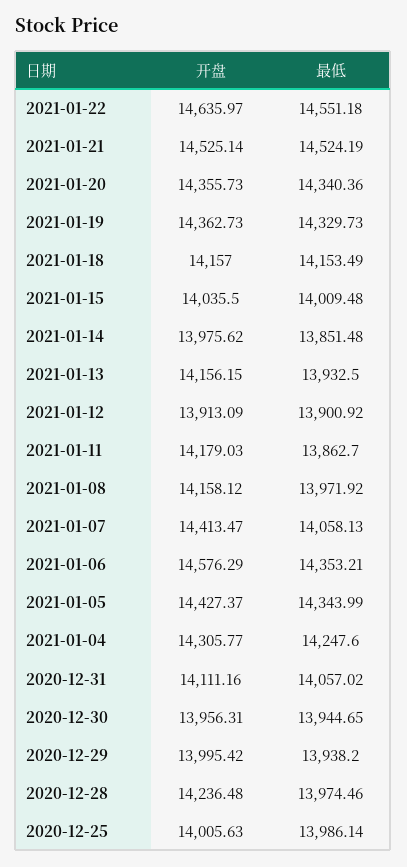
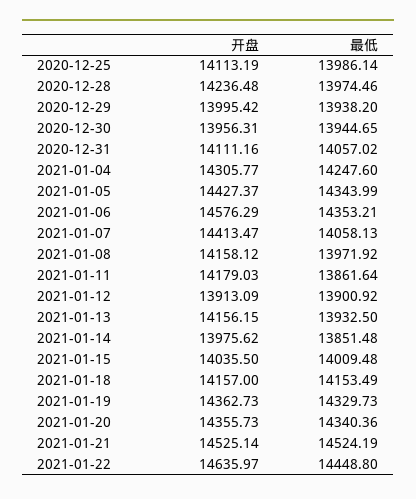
最低, 2021-01-22: 14551.18 -> 14448.8
最低, 2021-01-11: 13862.7 -> 13861.64
开盘, 2020-12-25: 14005.63 -> 14113.19

